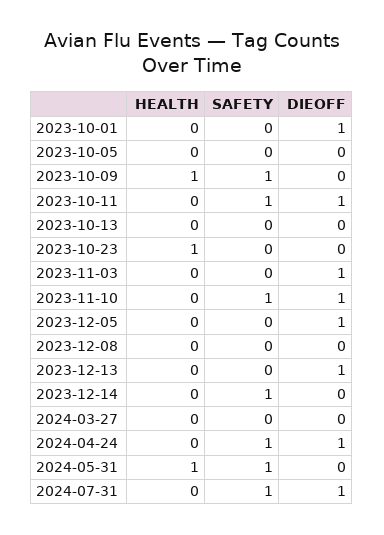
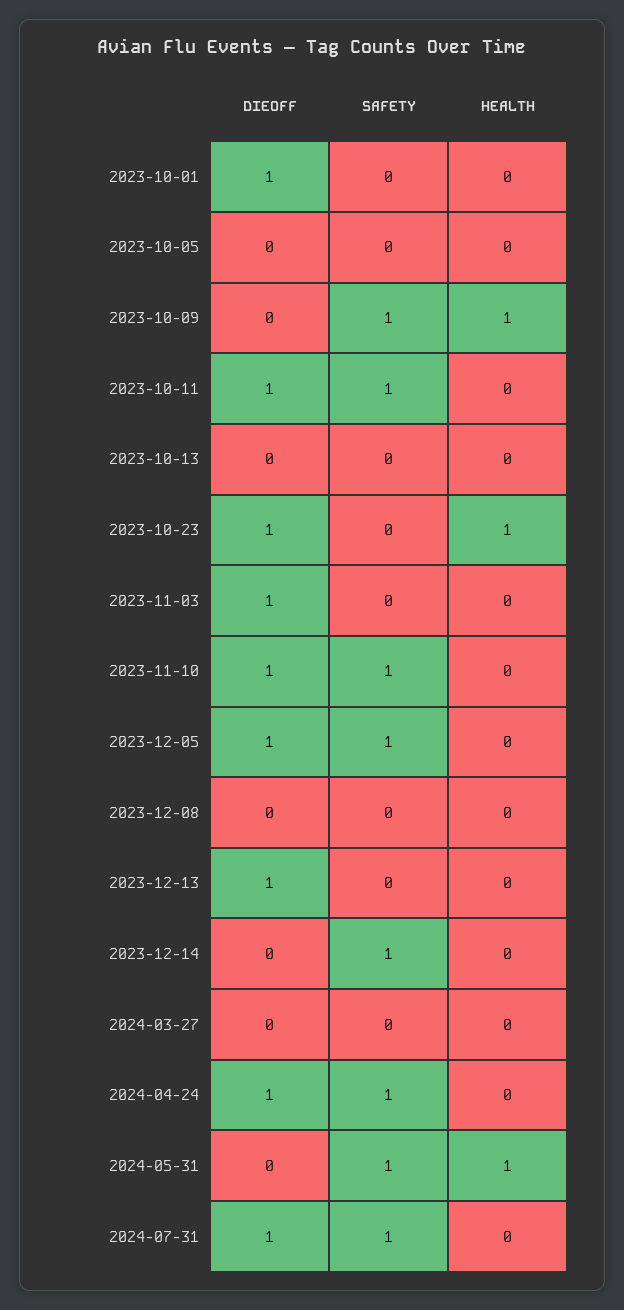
DIEOFF, 2023-10-23: 0 -> 1
SAFETY, 2023-12-05: 0 -> 1

